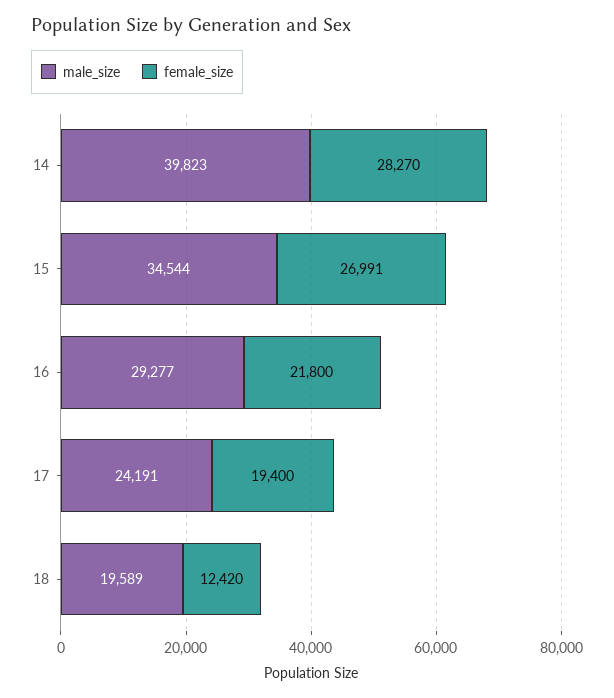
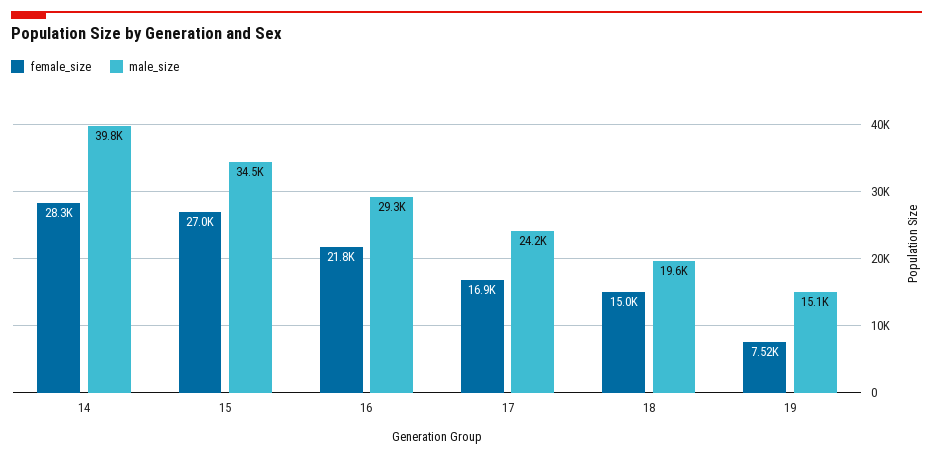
female_size, 17: 19400 -> 16900
female_size, 18: 12420 -> 15000
female_size, 19: none -> 7520
male_size, 19: none -> 15100

